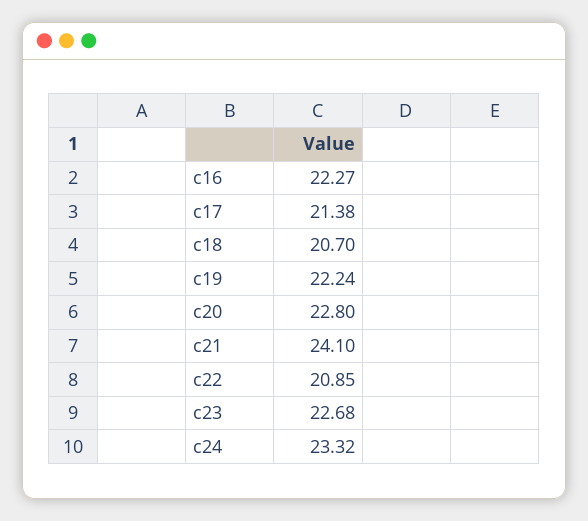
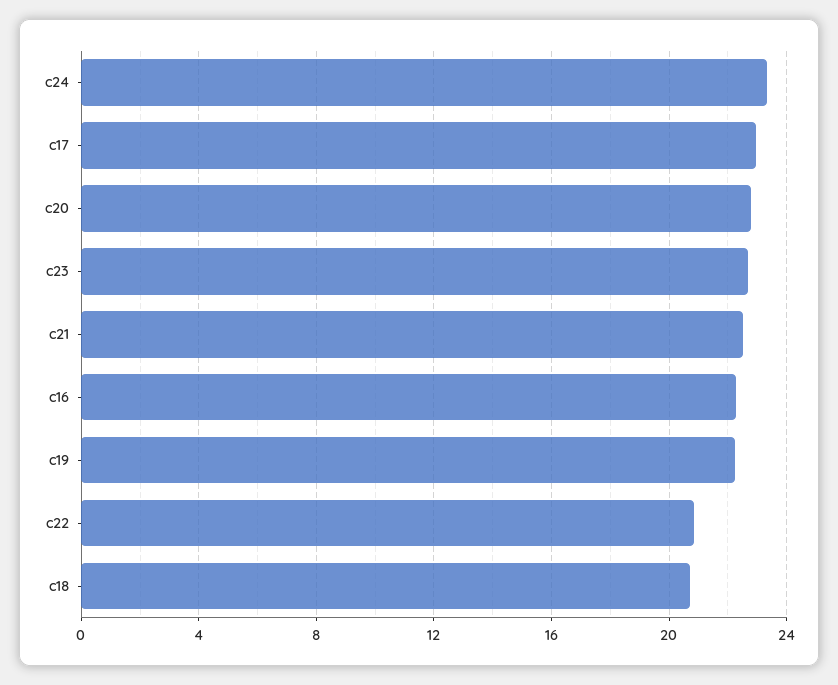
c17: 21.38 -> 23
c21: 24.1 -> 22.5

